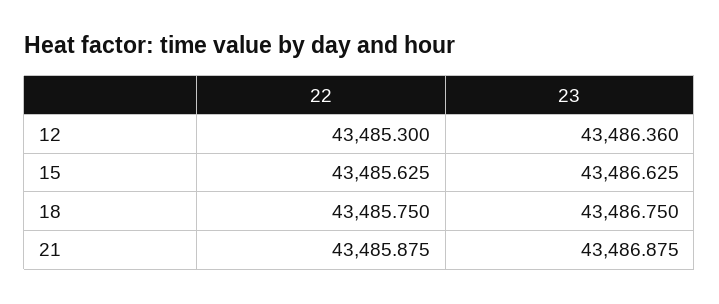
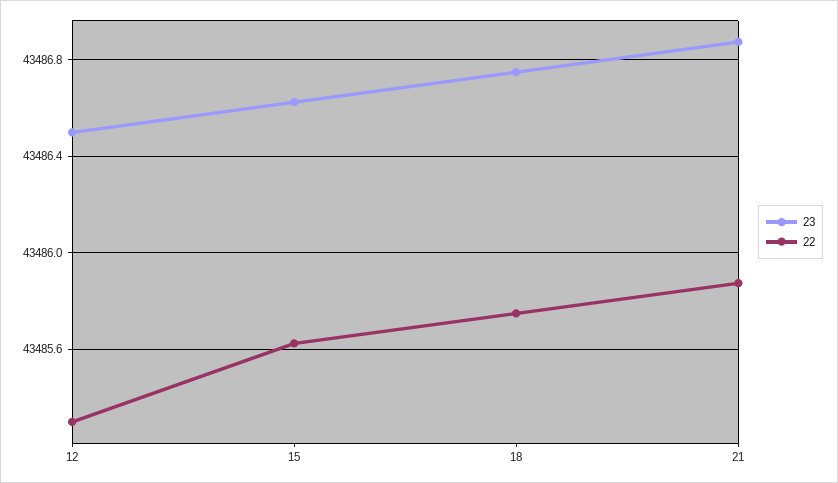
23, 12: 43486.36 -> 43486.5

